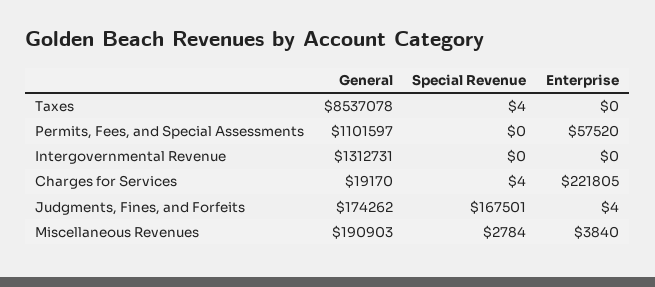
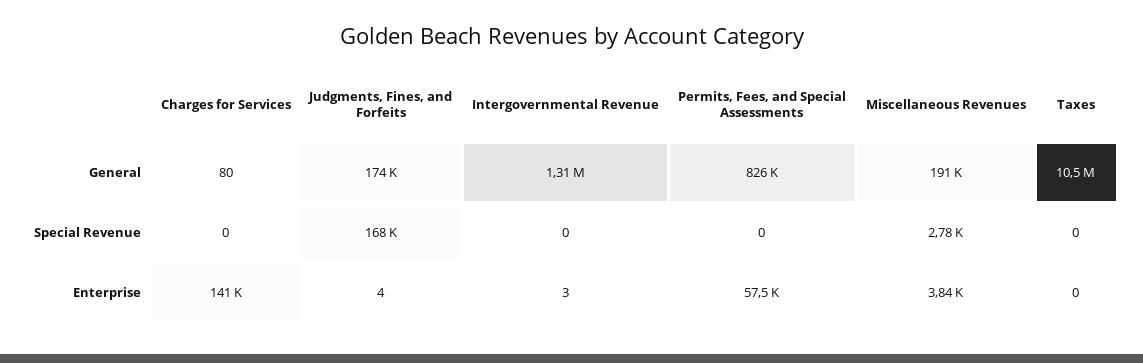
General, Taxes: 8537078 -> 10500000
Special Revenue, Taxes: 4 -> 0
General, Permits, Fees, and Special Assessments: 1101597 -> 826000
Enterprise, Intergovernmental Revenue: 0 -> 3
General, Charges for Services: 19170 -> 80
Special Revenue, Charges for Services: 4 -> 0
Enterprise, Charges for Services: 221805 -> 141000

